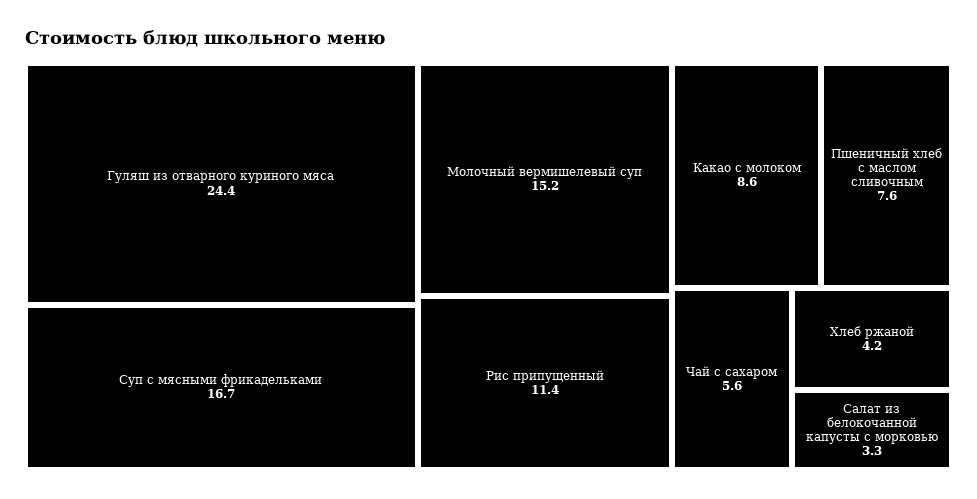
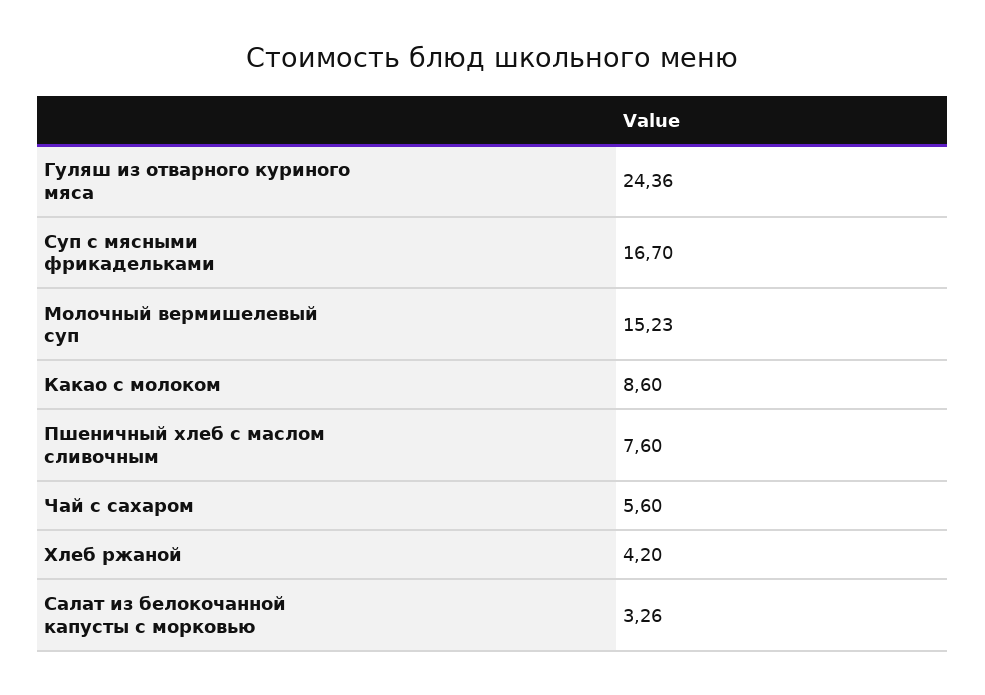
Рис припущенный: 11.4 -> none

